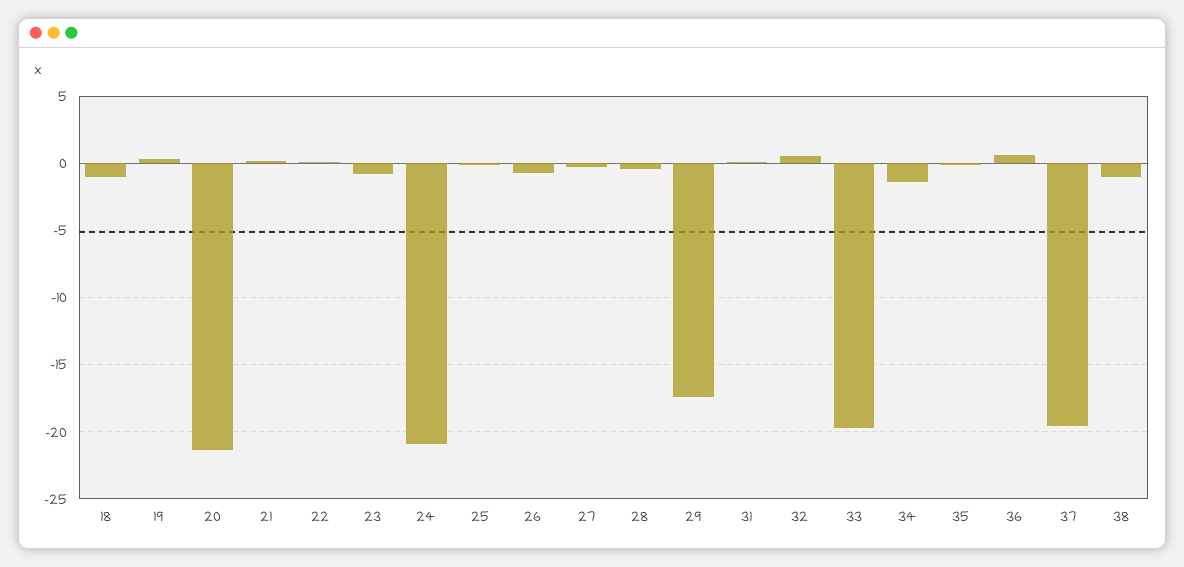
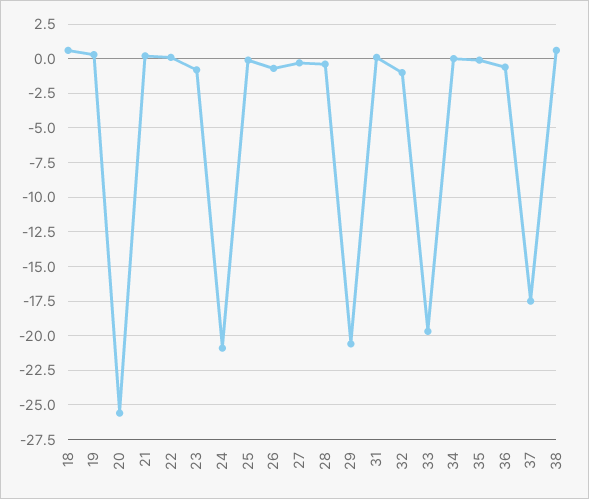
18: -1 -> 0.5
20: -21.5 -> -25.5
29: -17.5 -> -20.5
32: 0.5 -> -1
34: -1.5 -> 0
36: 0.5 -> -0.5
37: -19.5 -> -17.5
38: -1 -> 0.5

